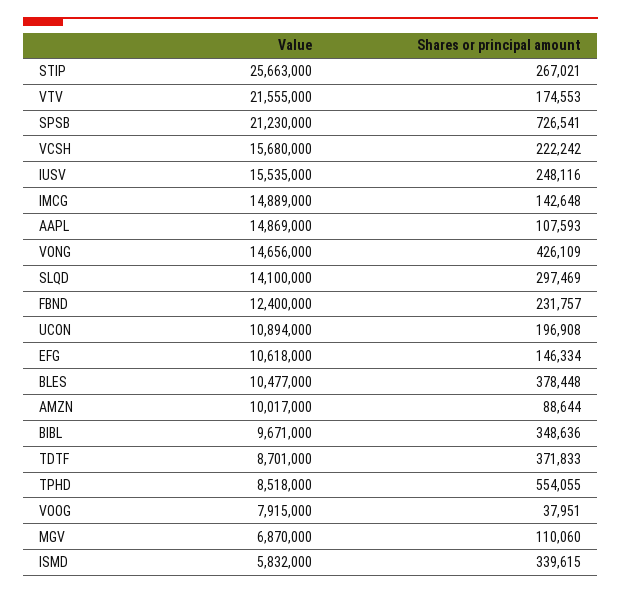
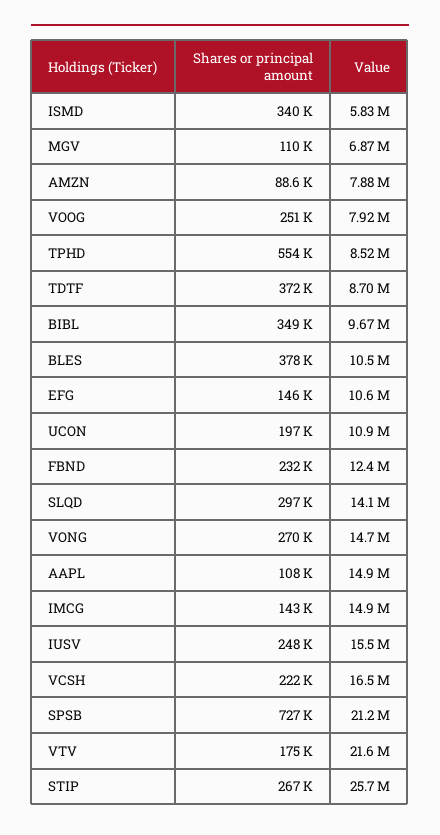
Value, VCSH: 15680000 -> 16500000
Shares or principal amount, VONG: 426109 -> 270000
Value, AMZN: 10017000 -> 7880000
Shares or principal amount, VOOG: 37951 -> 251000

